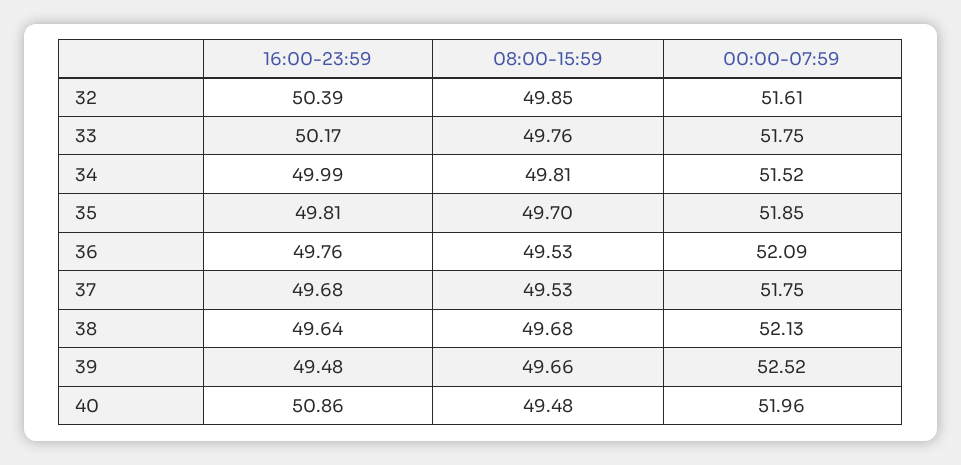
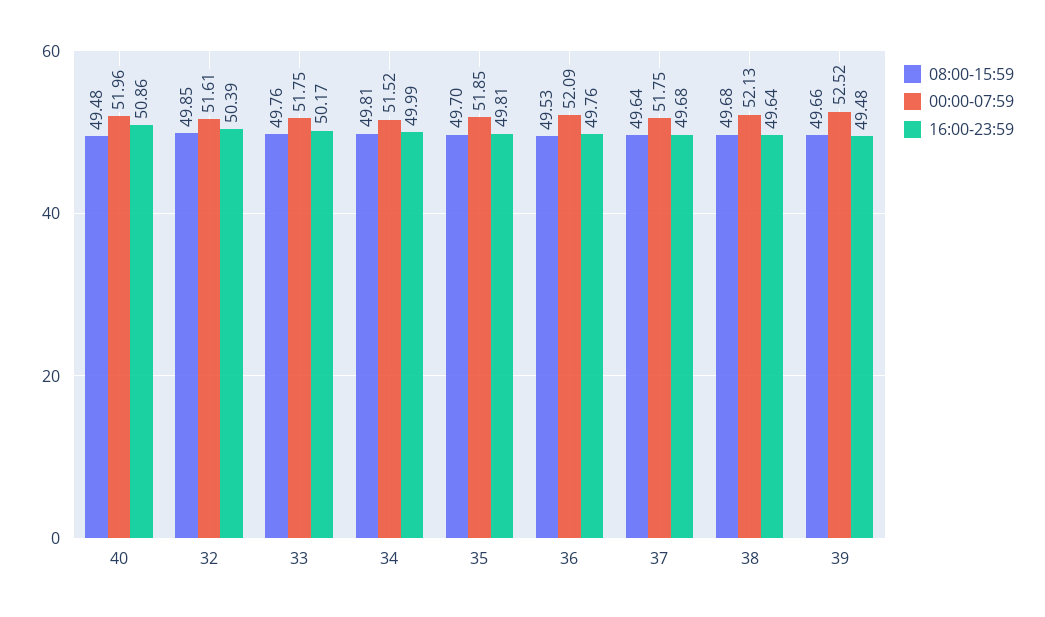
08:00-15:59, 37: 49.53 -> 49.64

